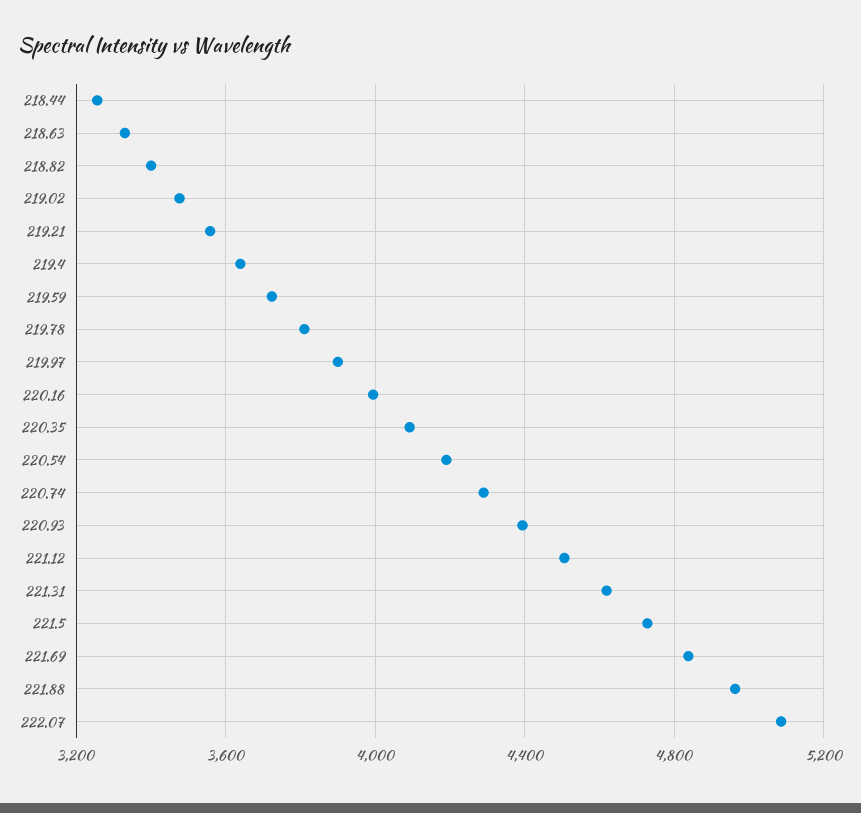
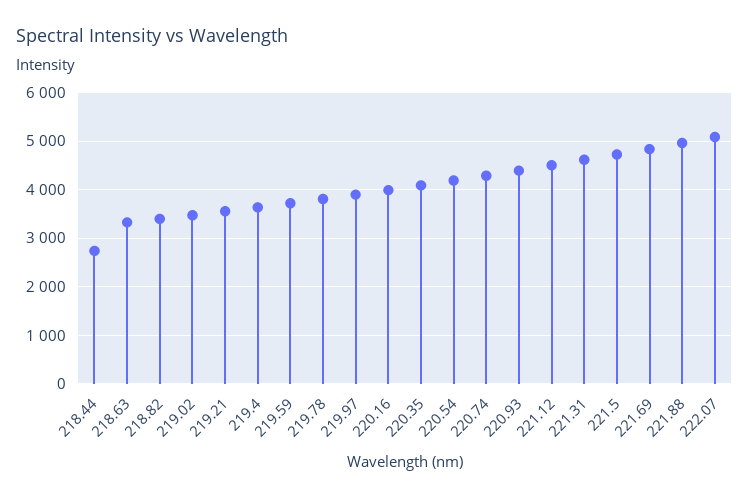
218.44: 3250 -> 2800

